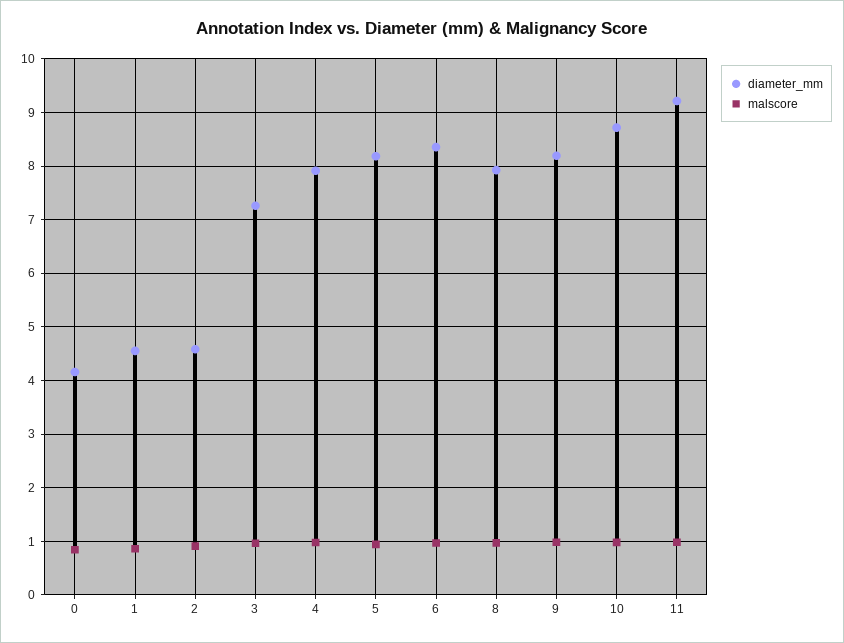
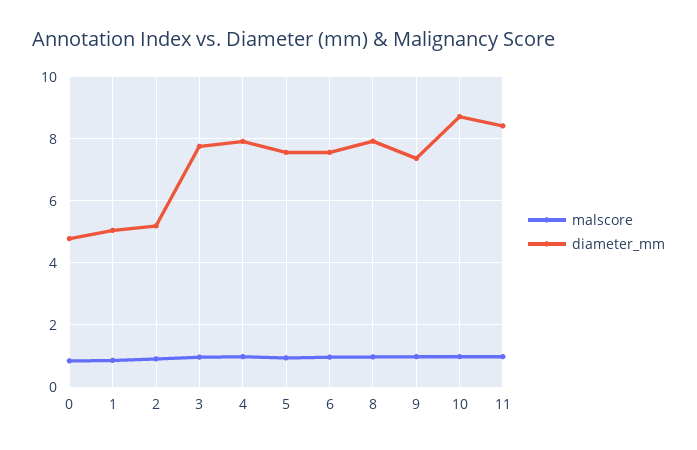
diameter_mm, 0: 4.2 -> 4.8
diameter_mm, 1: 4.6 -> 5
diameter_mm, 2: 4.6 -> 5.2
diameter_mm, 3: 7.2 -> 7.8
diameter_mm, 5: 8.2 -> 7.6
diameter_mm, 6: 8.4 -> 7.6
diameter_mm, 9: 8.2 -> 7.4
diameter_mm, 11: 9.2 -> 8.4

